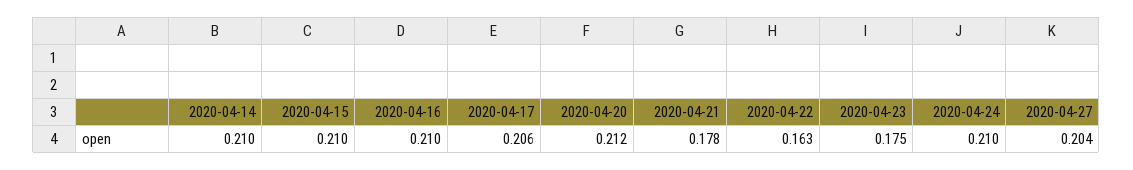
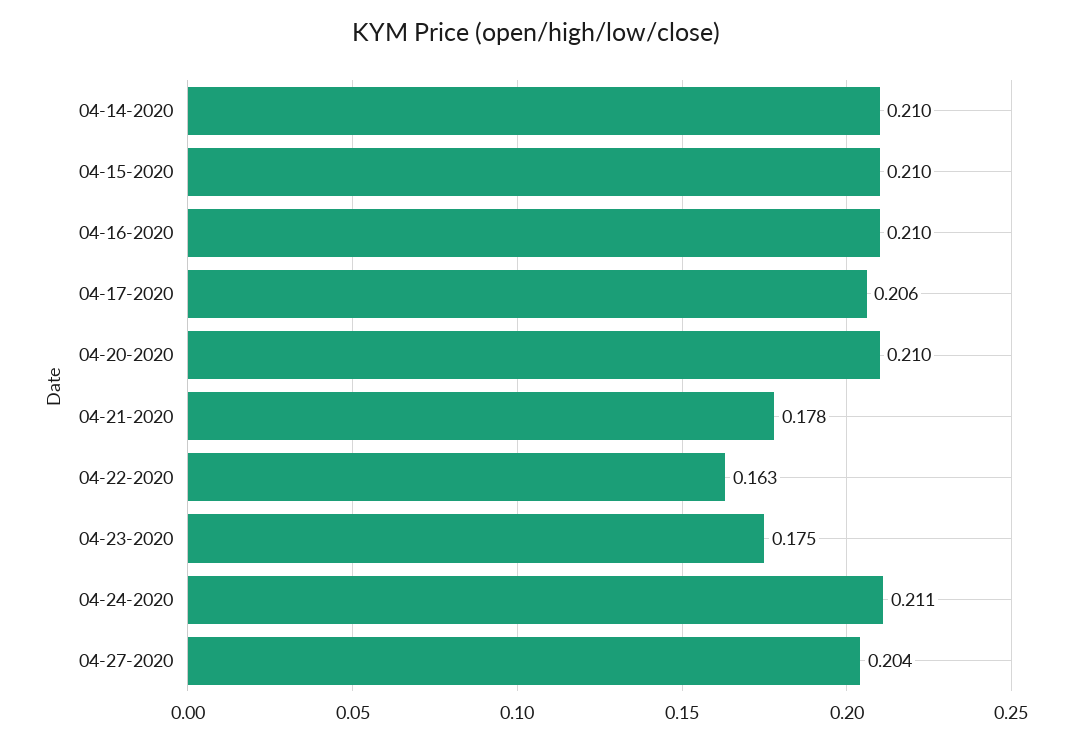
2020-04-20: 0.212 -> 0.21
2020-04-24: 0.21 -> 0.211

